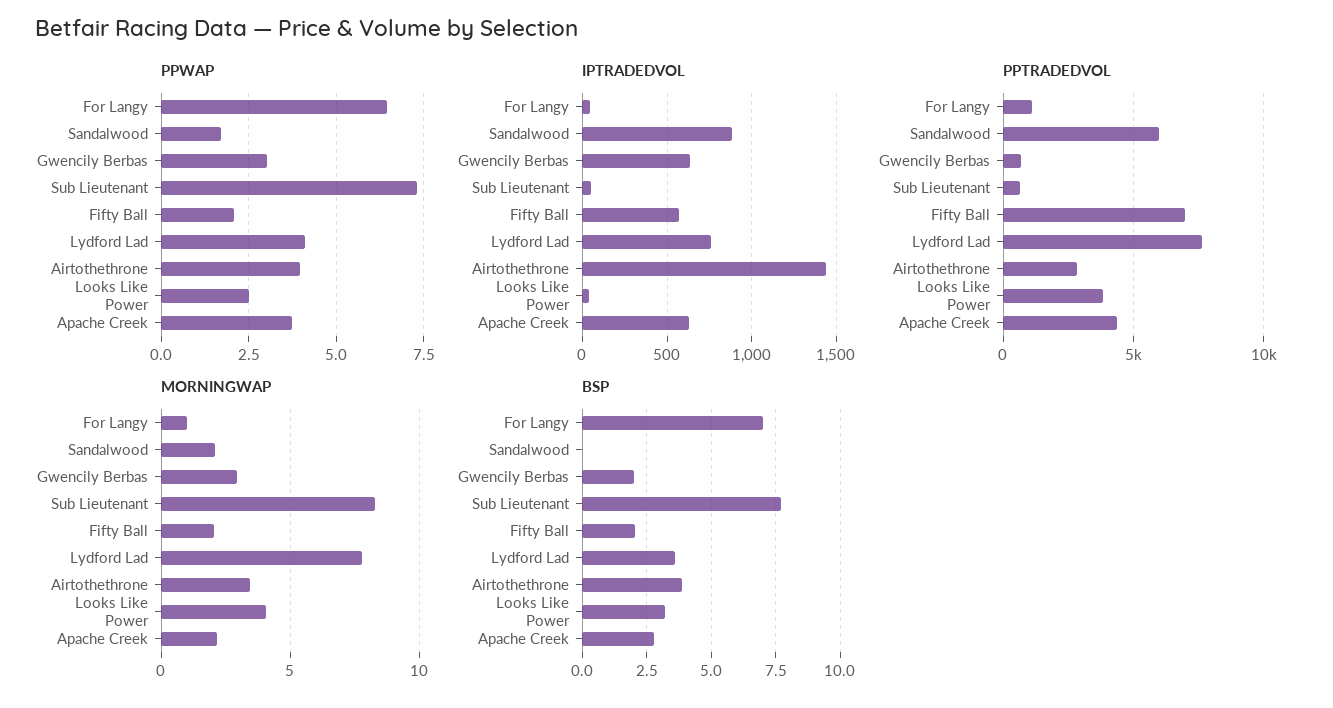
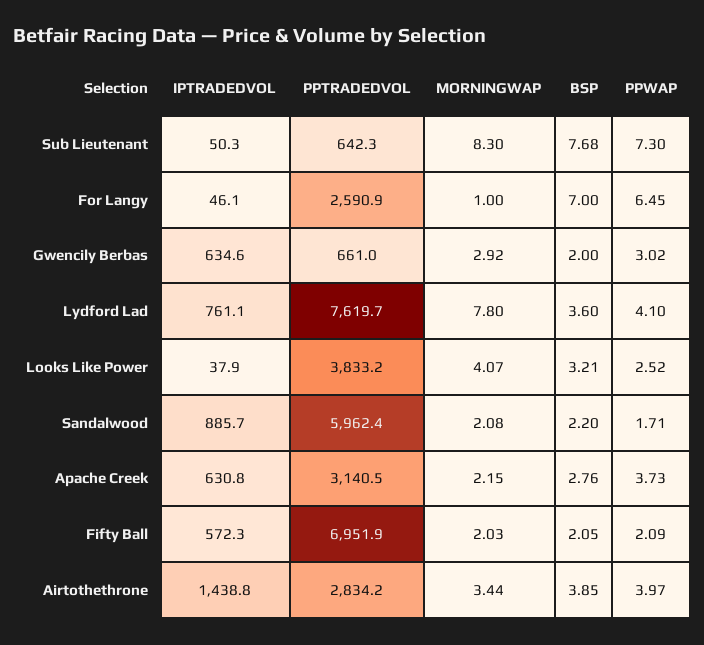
PPTRADEDVOL, For Langy: 1000 -> 2590.9
PPTRADEDVOL, Apache Creek: 4500 -> 3140.5
BSP, Sandalwood: 0 -> 2.2

